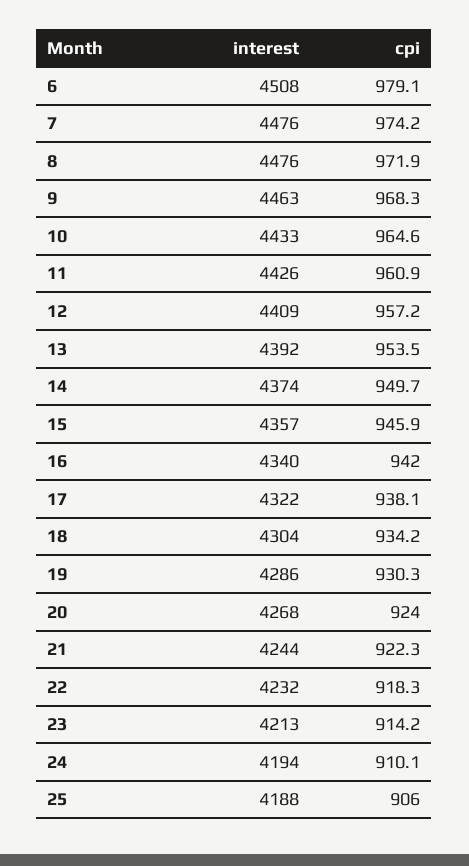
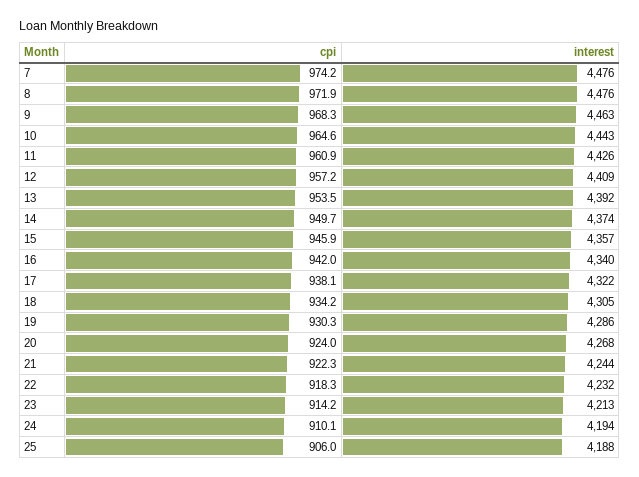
interest, 6: 4508 -> none
cpi, 6: 979.1 -> none
interest, 10: 4433 -> 4443
interest, 18: 4304 -> 4305

